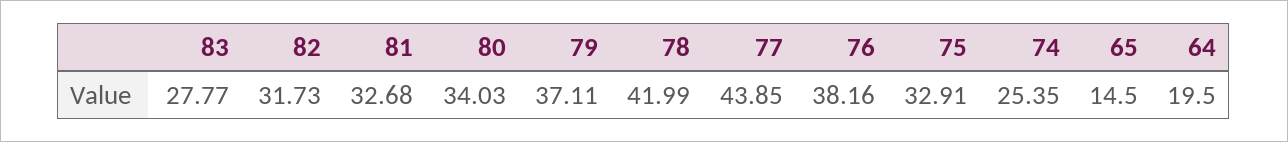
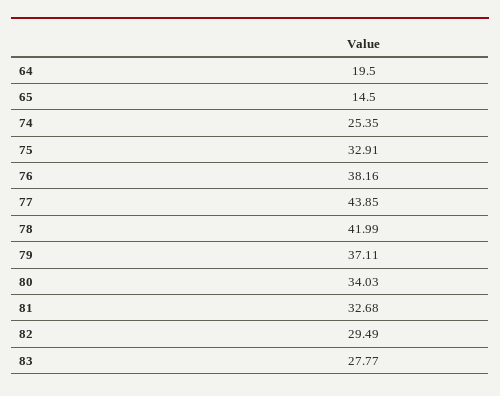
82: 31.73 -> 29.49

